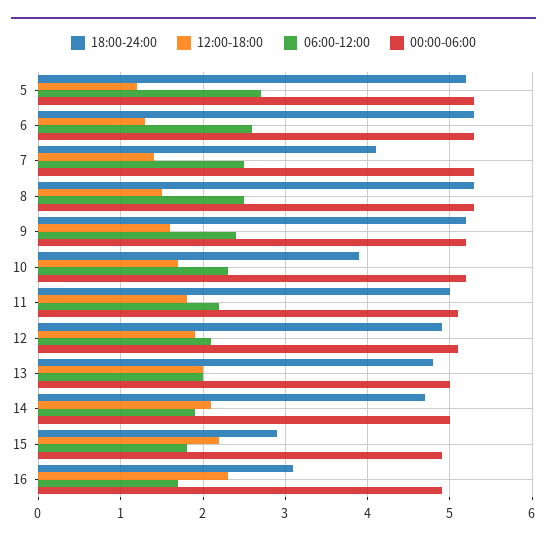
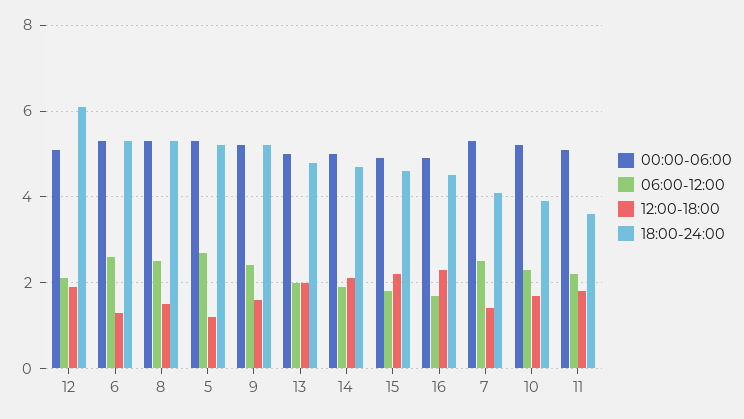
18:00-24:00, 11: 5 -> 3.5
18:00-24:00, 12: 4.9 -> 6
18:00-24:00, 15: 2.9 -> 4.5
18:00-24:00, 16: 3.1 -> 4.5

